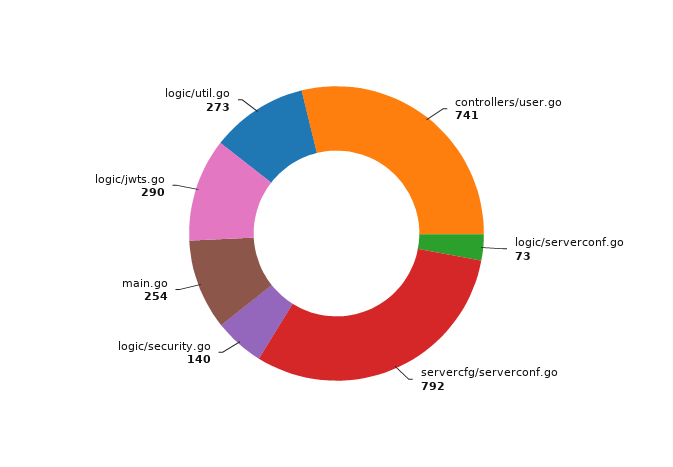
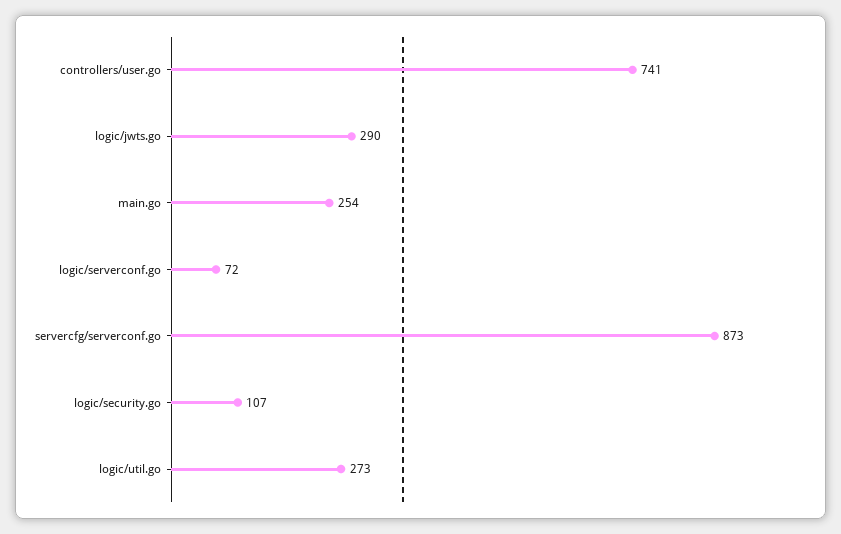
logic/serverconf.go: 73 -> 72
servercfg/serverconf.go: 792 -> 873
logic/security.go: 140 -> 107

